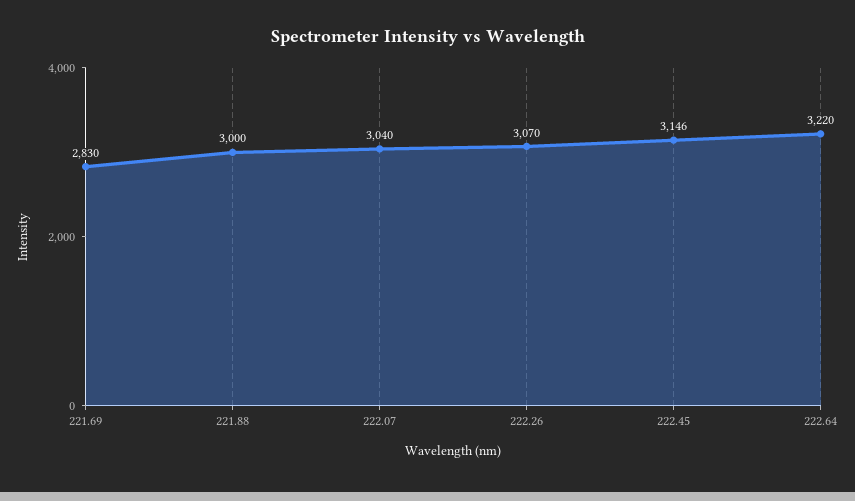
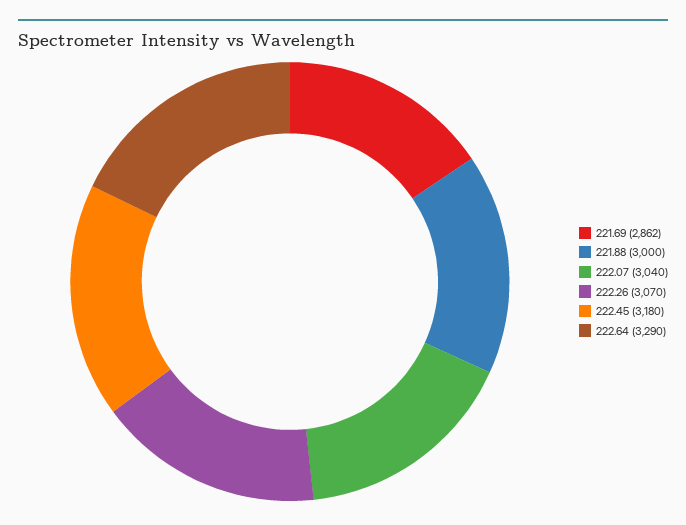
221.69: 2830 -> 2862
222.45: 3146 -> 3180
222.64: 3220 -> 3290

